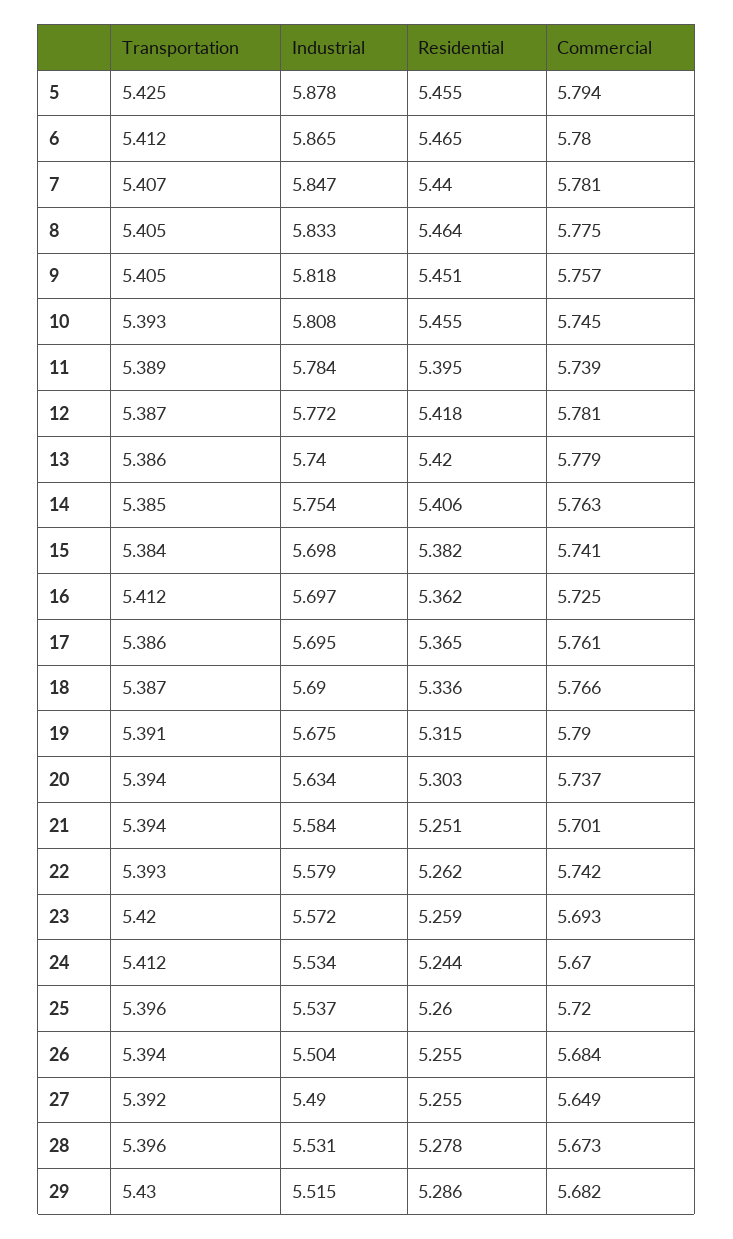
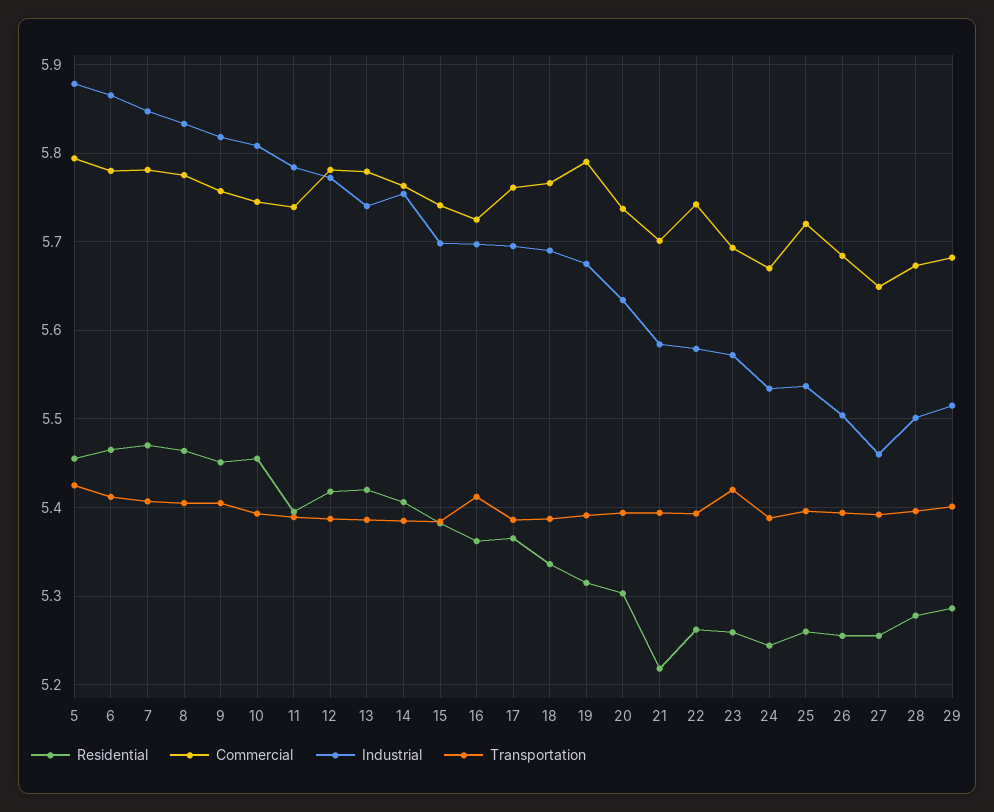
Residential, 7: 5.44 -> 5.47
Residential, 21: 5.251 -> 5.22
Transportation, 24: 5.412 -> 5.39
Industrial, 27: 5.49 -> 5.46
Industrial, 28: 5.531 -> 5.5
Transportation, 29: 5.43 -> 5.4

